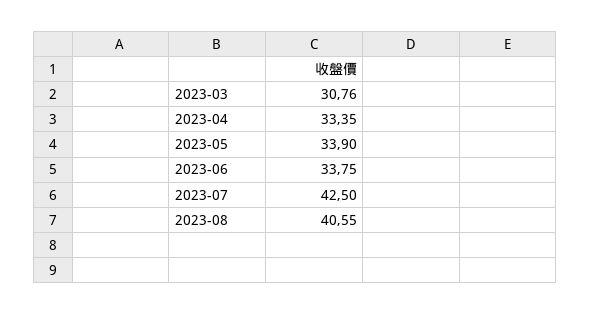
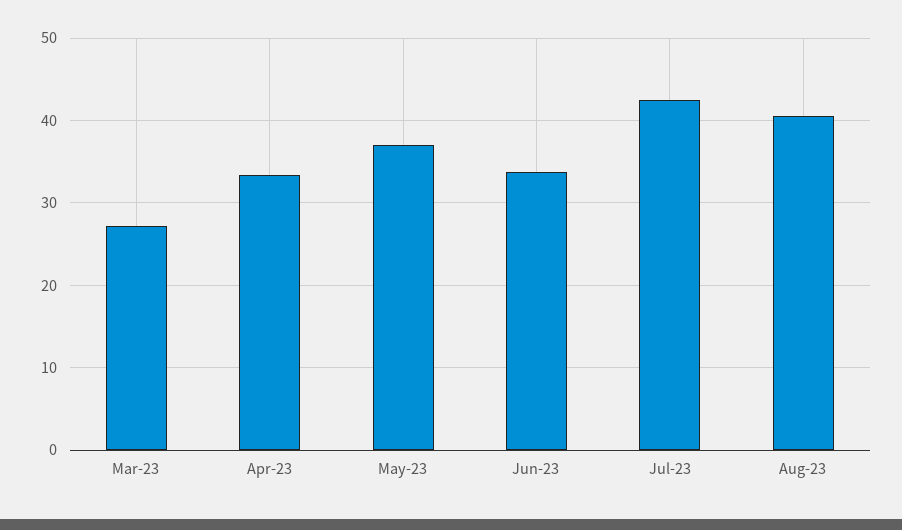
2023-03: 30.76 -> 27
2023-05: 33.9 -> 37

